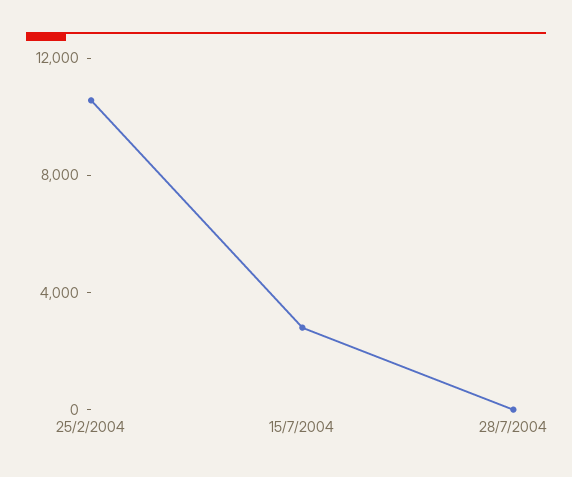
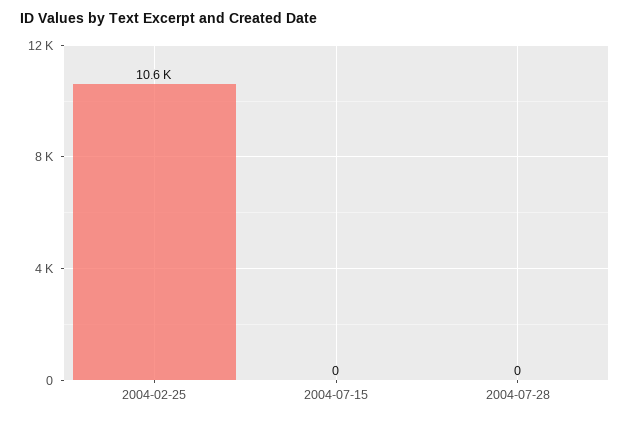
15/7/2004: 3000 -> 0

